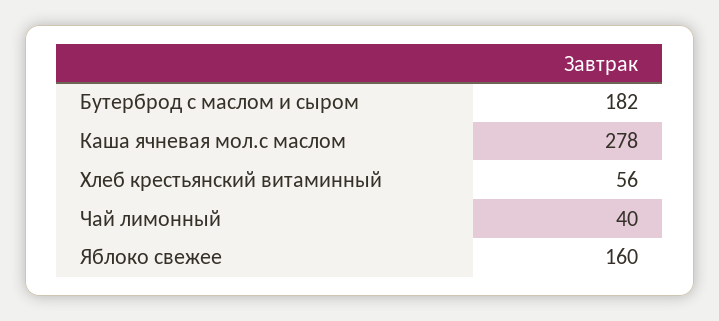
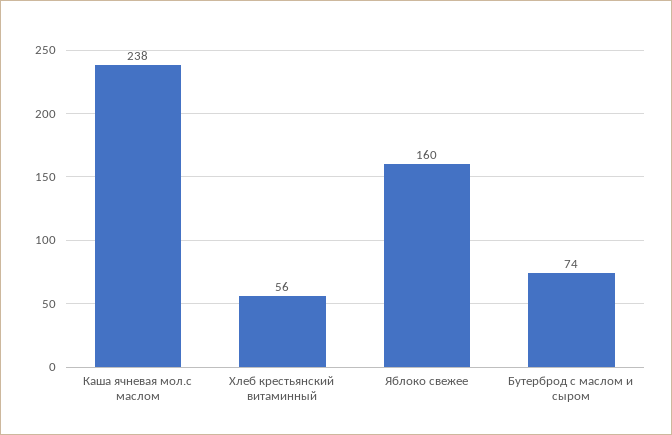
Бутерброд с маслом и сыром: 182 -> 74
Каша ячневая мол.с маслом: 278 -> 238
Чай лимонный: 40 -> none

